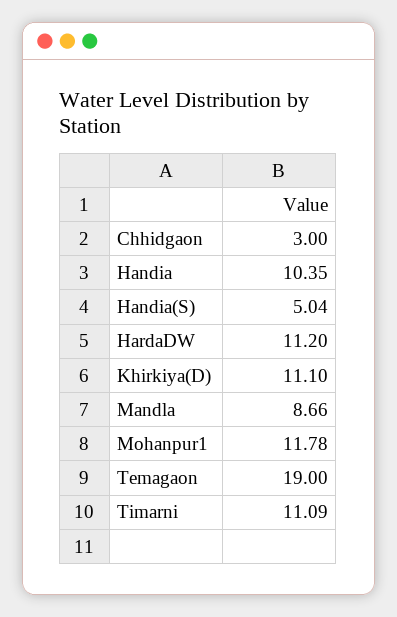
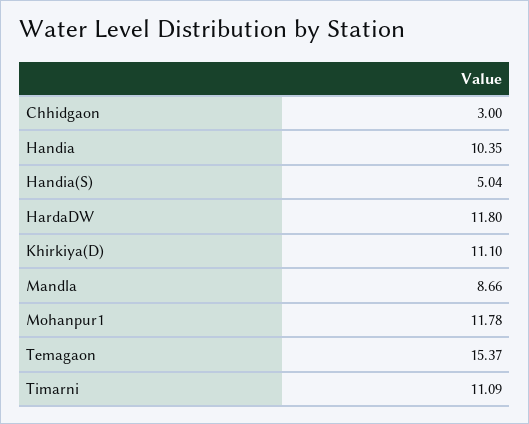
HardaDW: 11.2 -> 11.8
Temagaon: 19 -> 15.37

